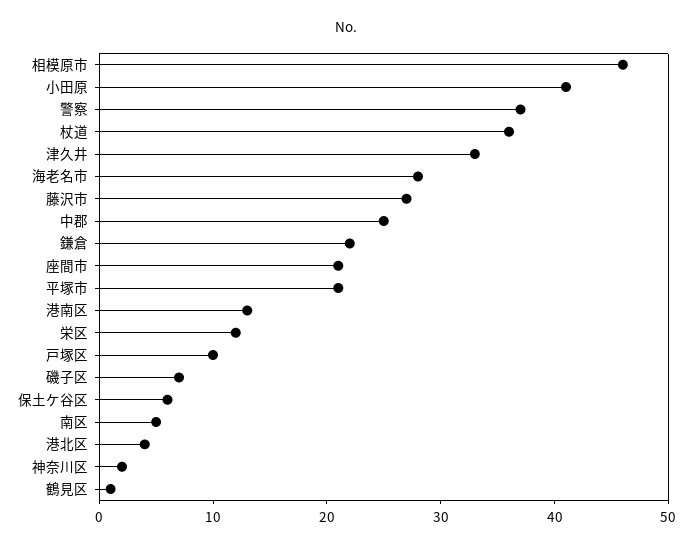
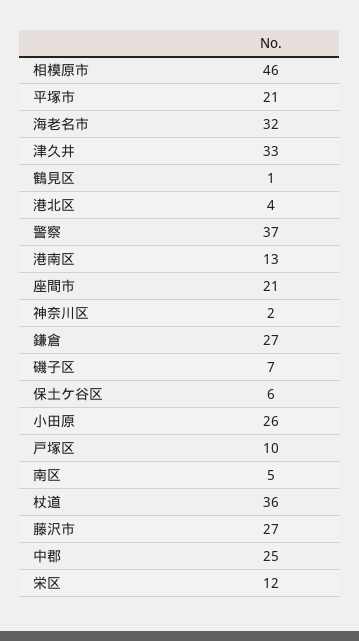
小田原: 41 -> 26
海老名市: 28 -> 32
鎌倉: 22 -> 27

